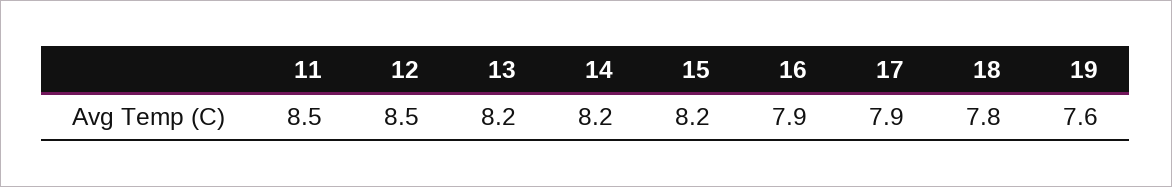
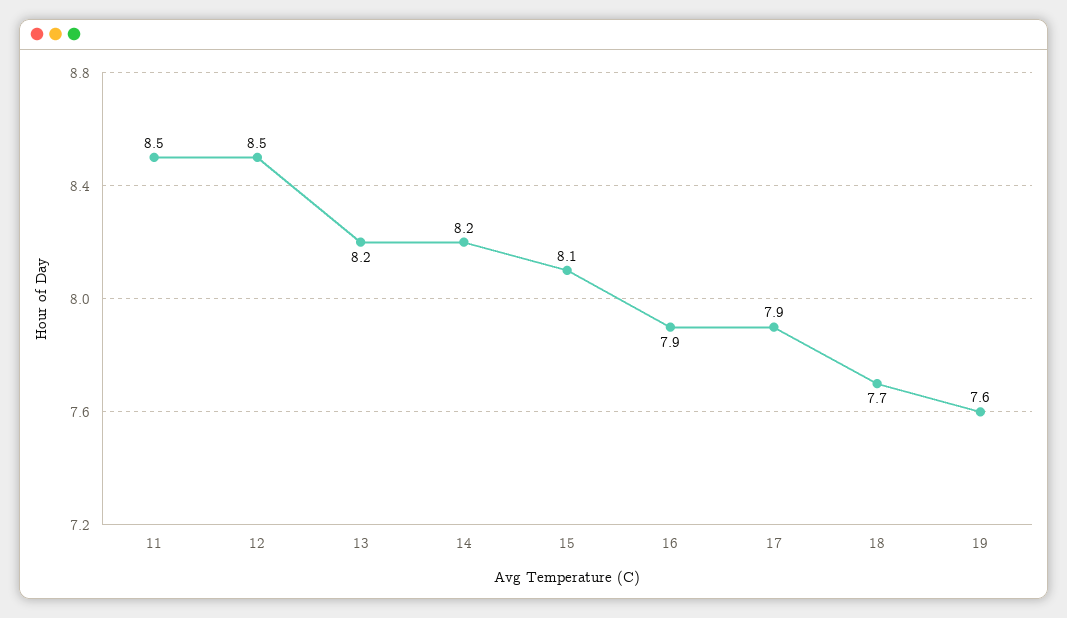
15: 8.2 -> 8.1
18: 7.8 -> 7.7

